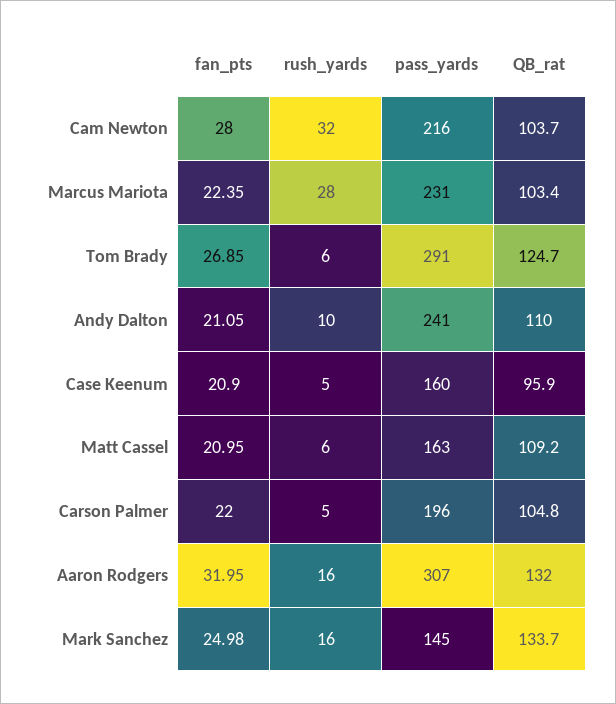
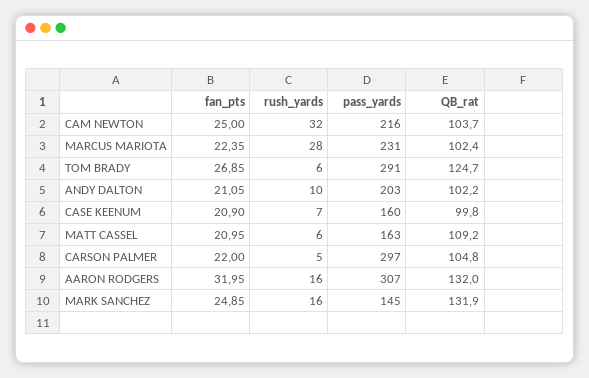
fan_pts, Cam Newton: 28 -> 25
QB_rat, Marcus Mariota: 103.4 -> 102.4
pass_yards, Andy Dalton: 241 -> 203
QB_rat, Andy Dalton: 110 -> 102.2
rush_yards, Case Keenum: 5 -> 7
QB_rat, Case Keenum: 95.9 -> 99.8
pass_yards, Carson Palmer: 196 -> 297
fan_pts, Mark Sanchez: 24.98 -> 24.85
QB_rat, Mark Sanchez: 133.7 -> 131.9

